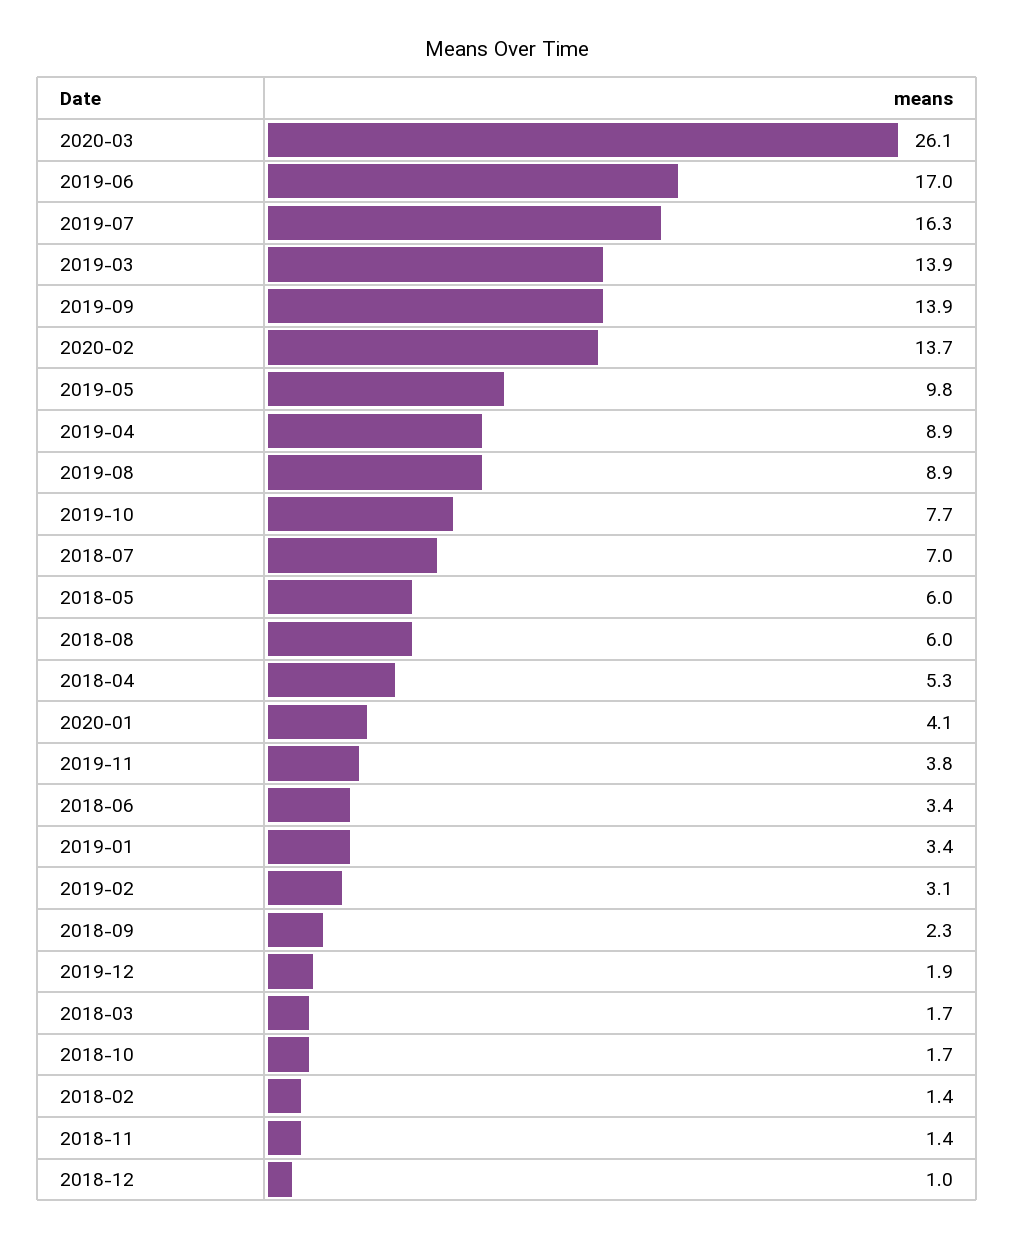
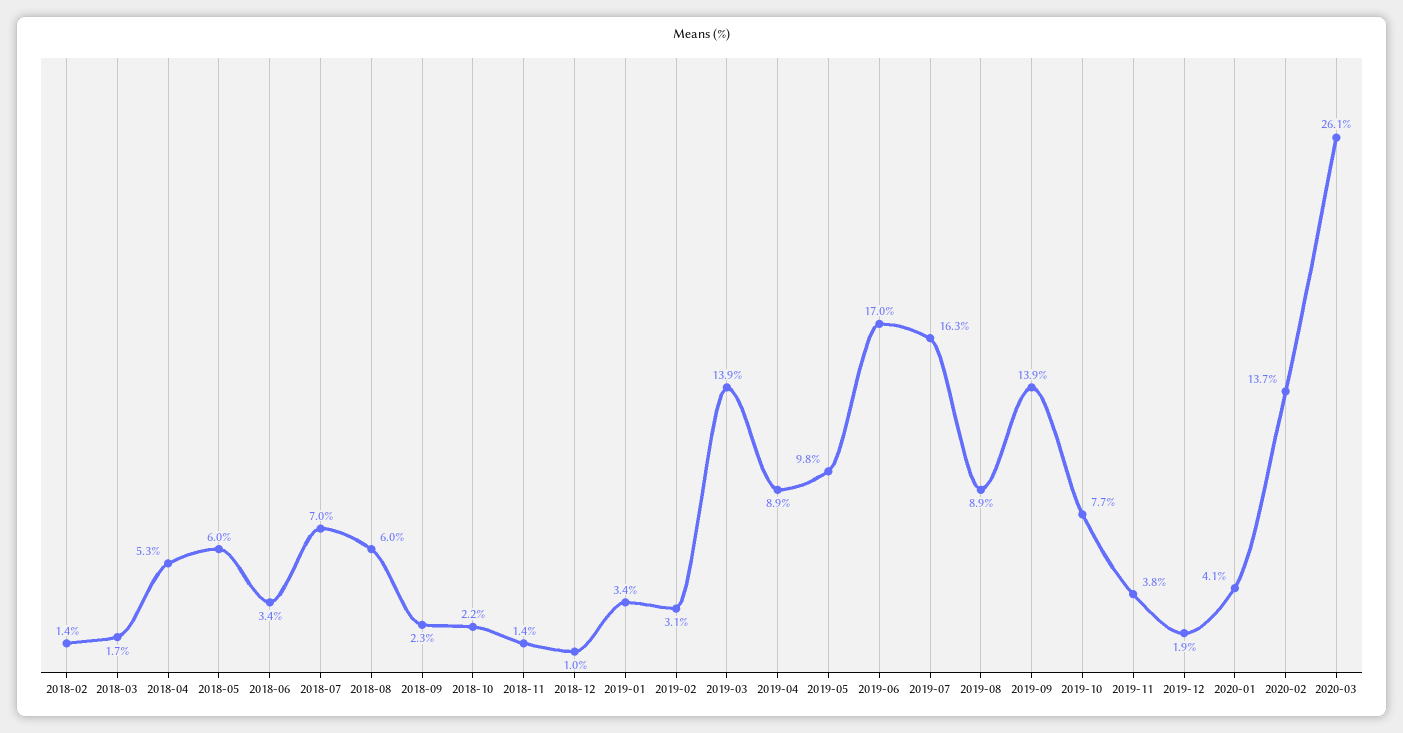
2018-10: 1.7 -> 2.2

